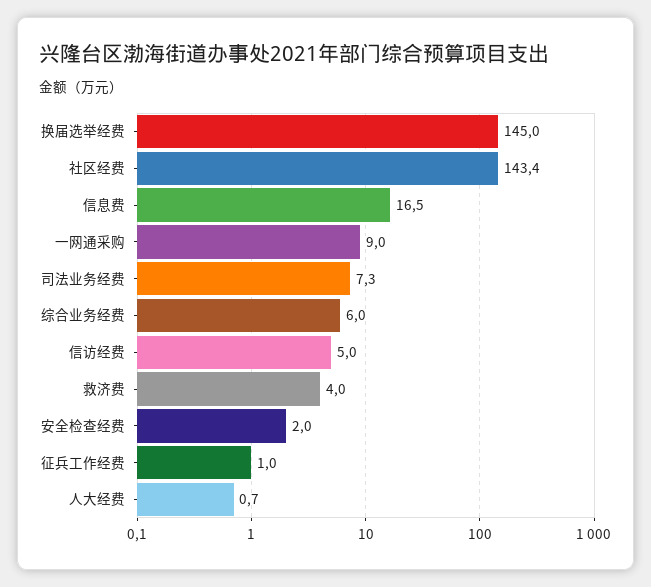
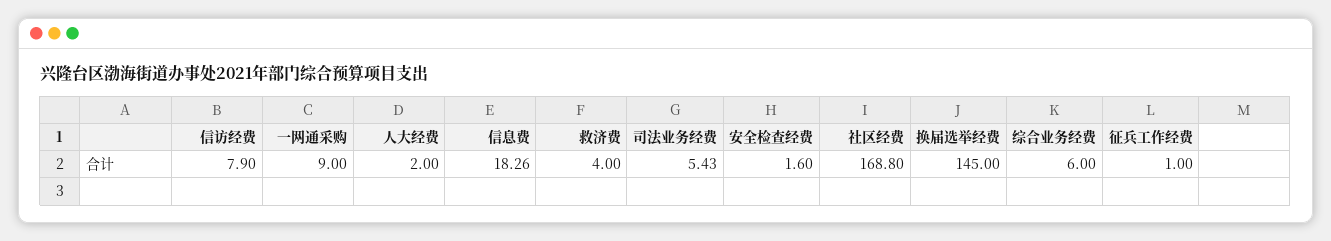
社区经费: 143.4 -> 168.8
信息费: 16.5 -> 18.26
司法业务经费: 7.3 -> 5.43
信访经费: 5 -> 7.9
安全检查经费: 2 -> 1.6
人大经费: 0.7 -> 2

